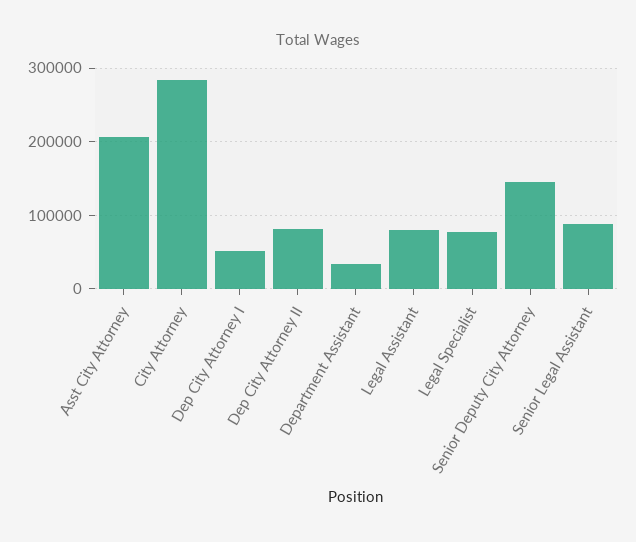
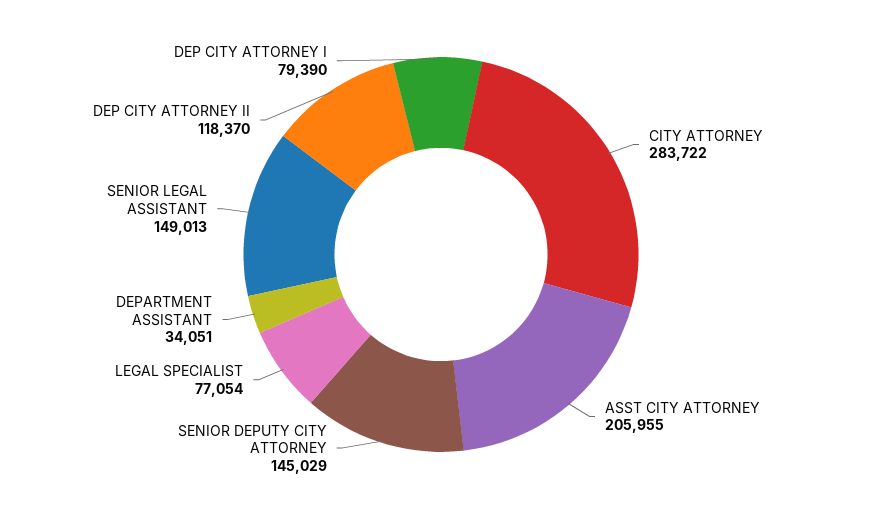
Dep City Attorney I: 50000 -> 79390
Dep City Attorney II: 80000 -> 118370
Legal Assistant: 80000 -> none
Senior Legal Assistant: 90000 -> 149013

